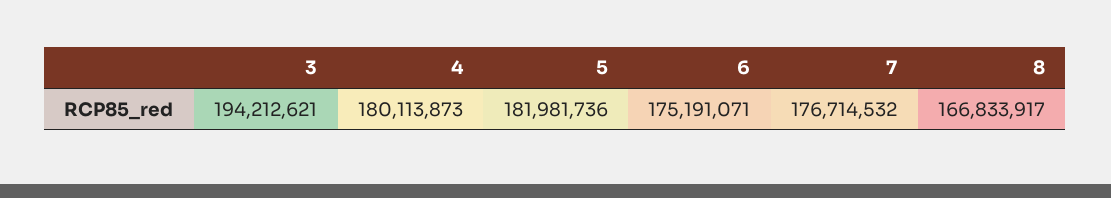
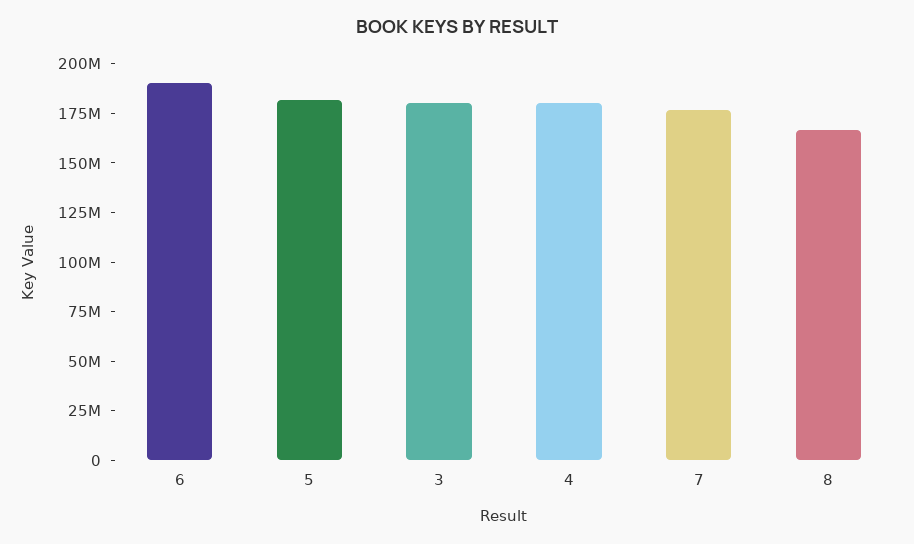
3: 194212621 -> 180000000
6: 175191071 -> 190000000

